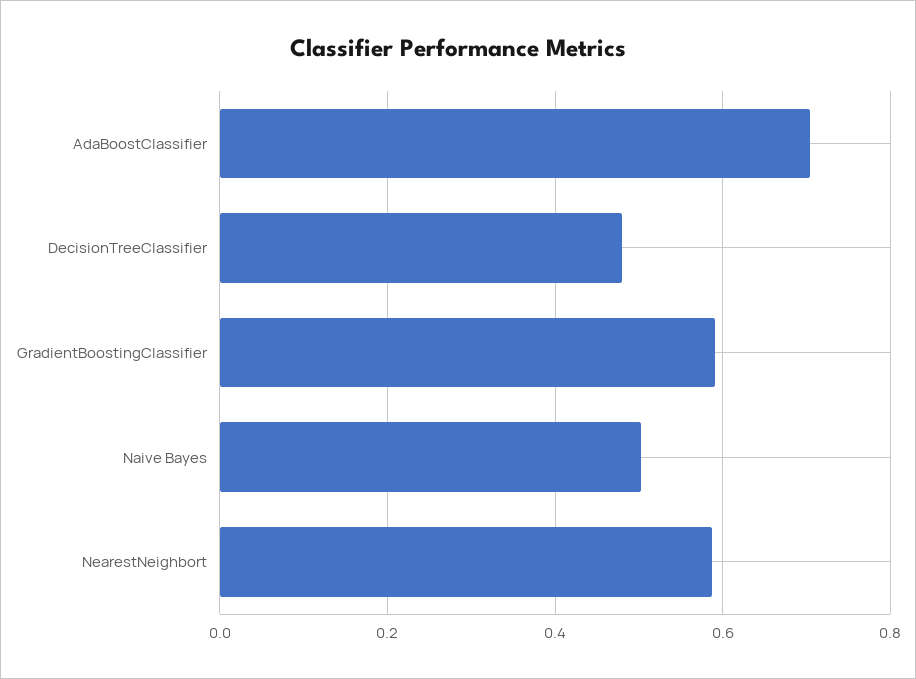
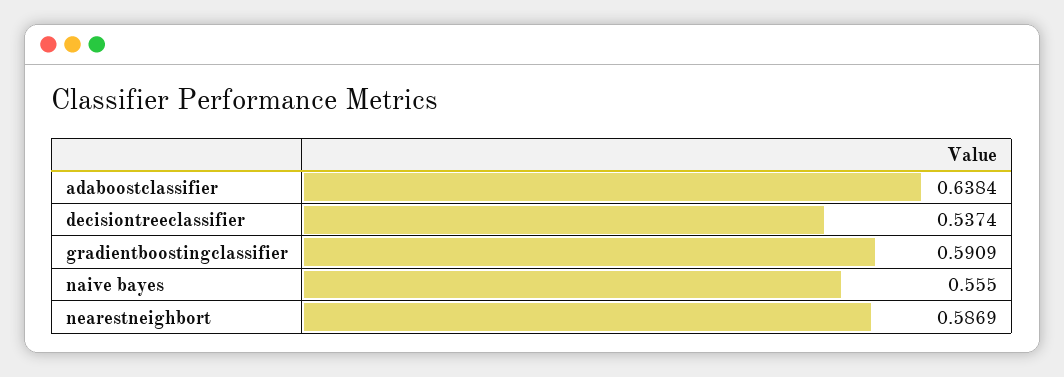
AdaBoostClassifier: 0.7 -> 0.6384
DecisionTreeClassifier: 0.48 -> 0.5374
Naive Bayes: 0.5 -> 0.555

